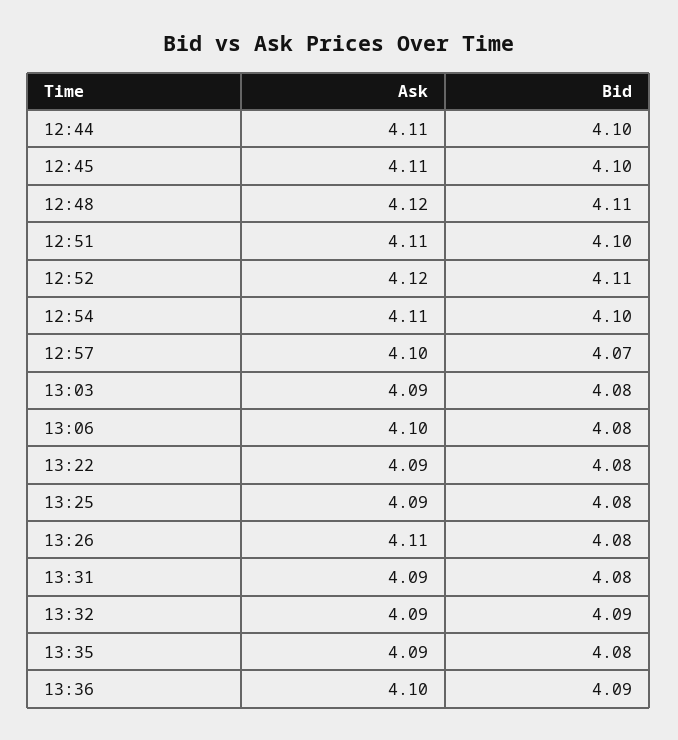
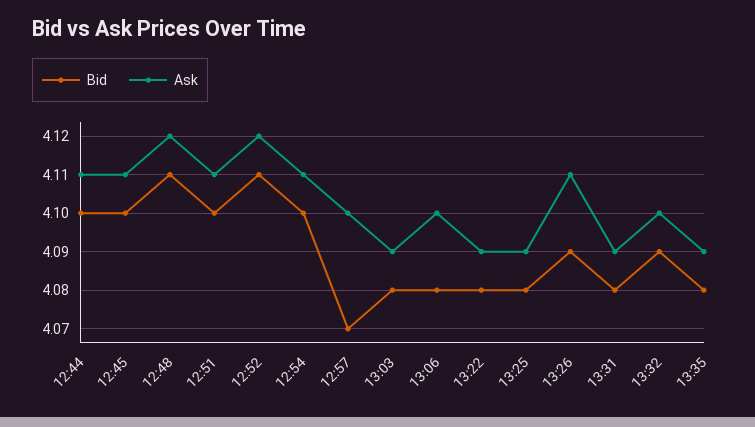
Bid, 13:26: 4.08 -> 4.09
Ask, 13:32: 4.09 -> 4.1
Ask, 13:36: 4.1 -> none
Bid, 13:36: 4.09 -> none

